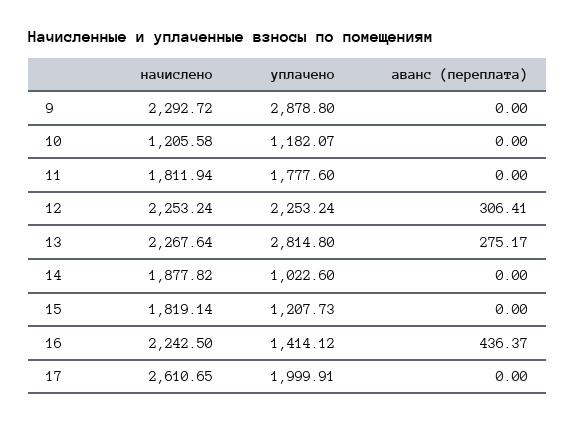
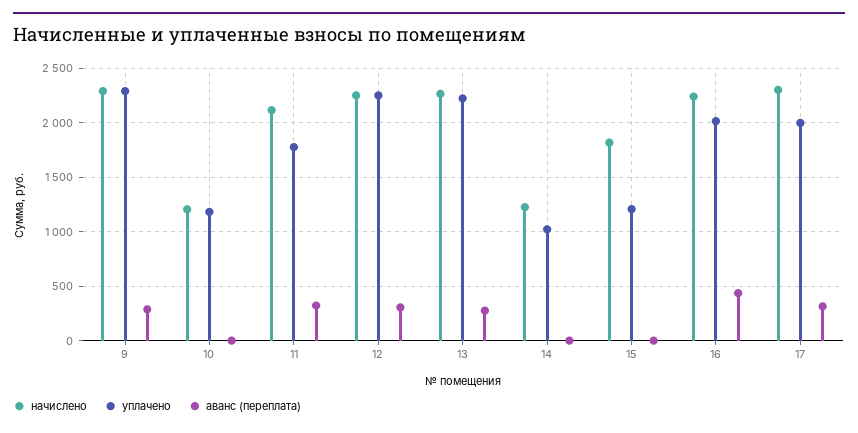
уплачено, 9: 2878.8 -> 2300
аванс (переплата), 9: 0 -> 300
начислено, 11: 1811.94 -> 2100
аванс (переплата), 11: 0 -> 300
уплачено, 13: 2814.8 -> 2200
начислено, 14: 1877.82 -> 1200
уплачено, 16: 1414.12 -> 2000
начислено, 17: 2610.65 -> 2300
аванс (переплата), 17: 0 -> 300

